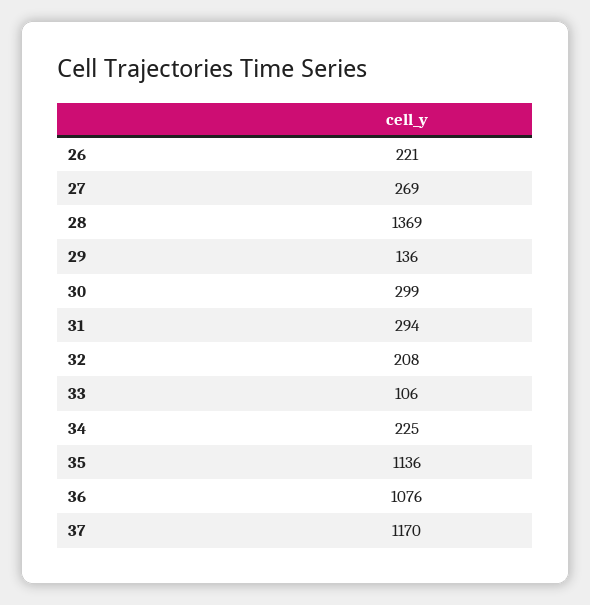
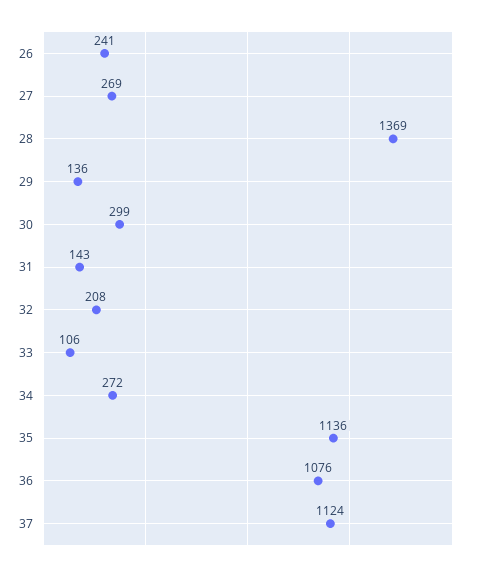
26: 221 -> 241
31: 294 -> 143
34: 225 -> 272
37: 1170 -> 1124

